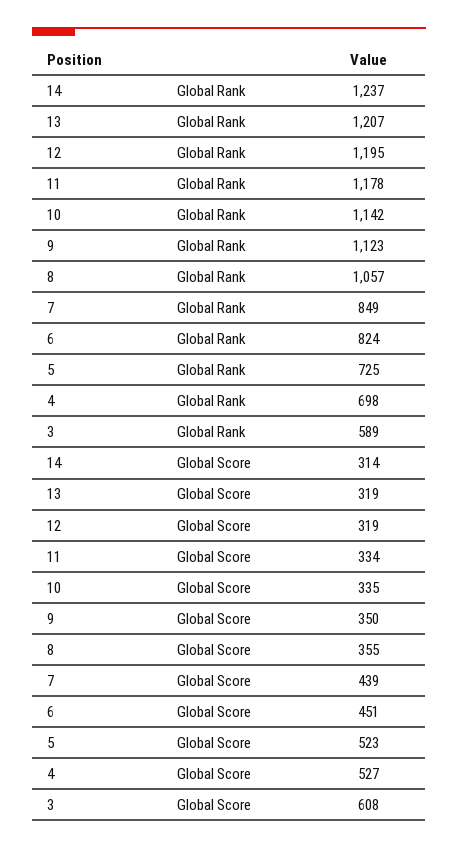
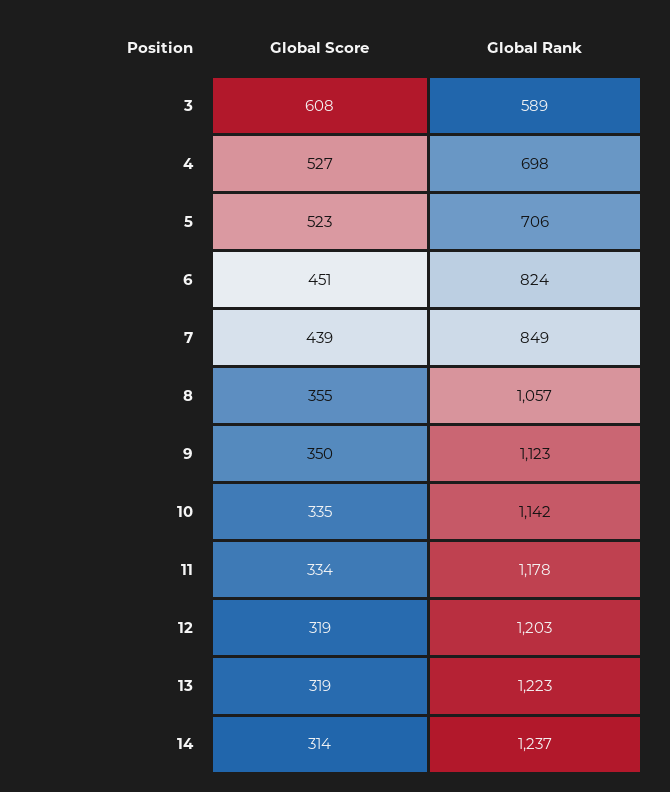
13, Global Rank: 1207 -> 1223
12, Global Rank: 1195 -> 1203
5, Global Rank: 725 -> 706

